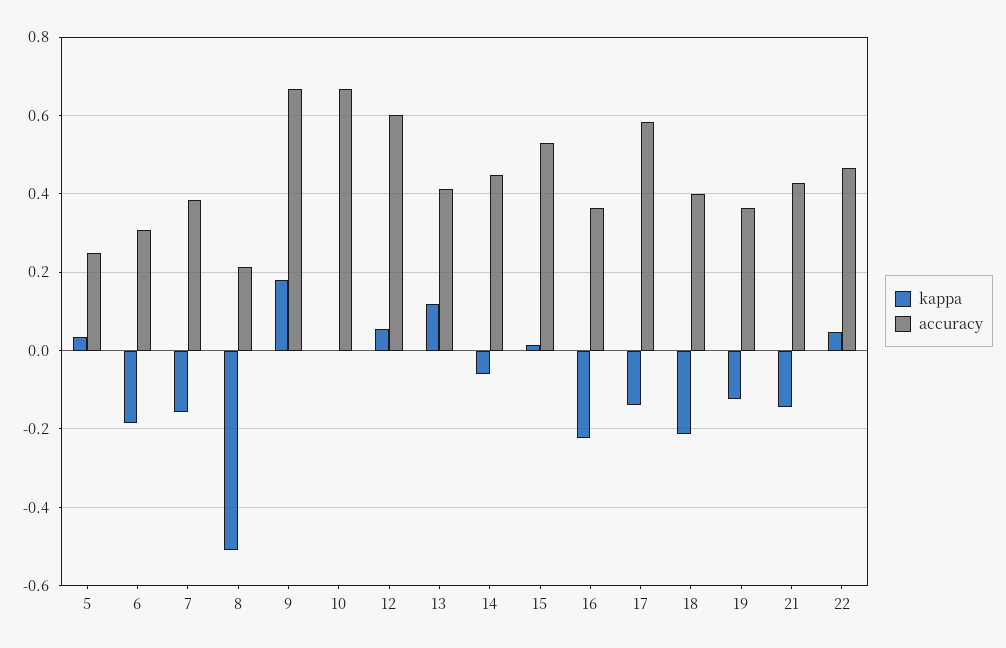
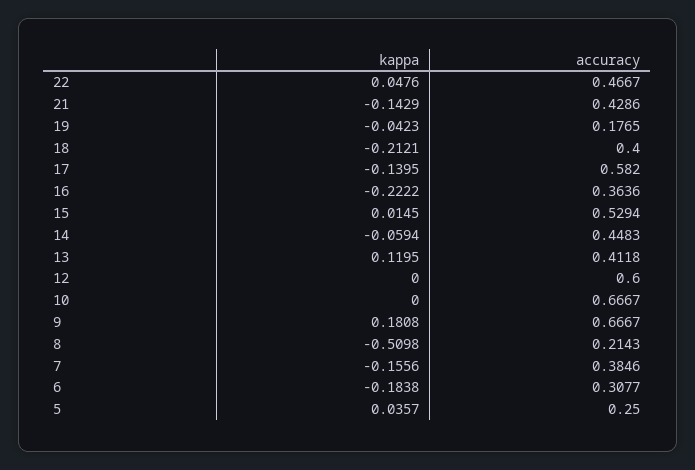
kappa, 12: 0.06 -> 0
kappa, 19: -0.12 -> -0.0423
accuracy, 19: 0.36 -> 0.1765

